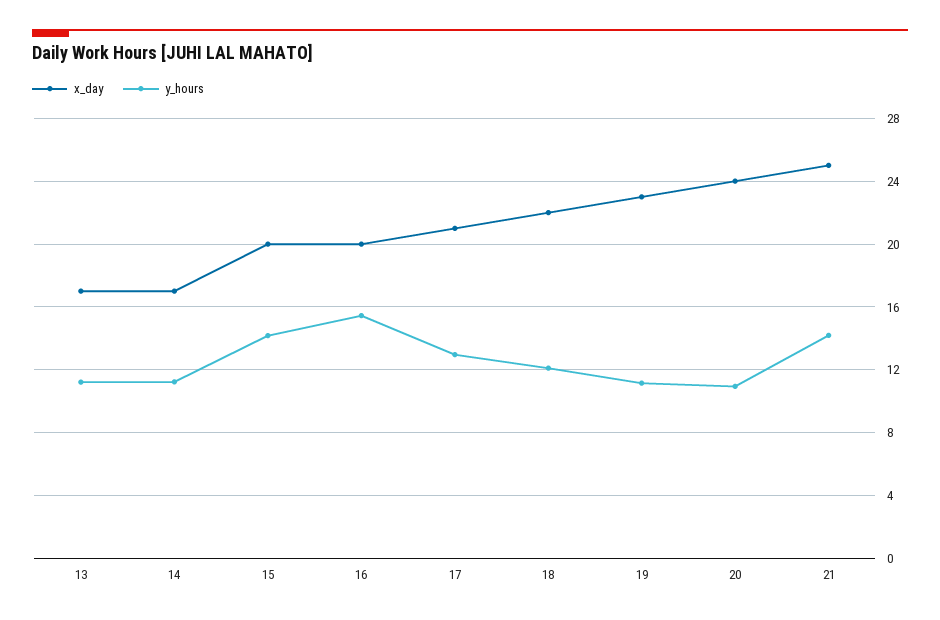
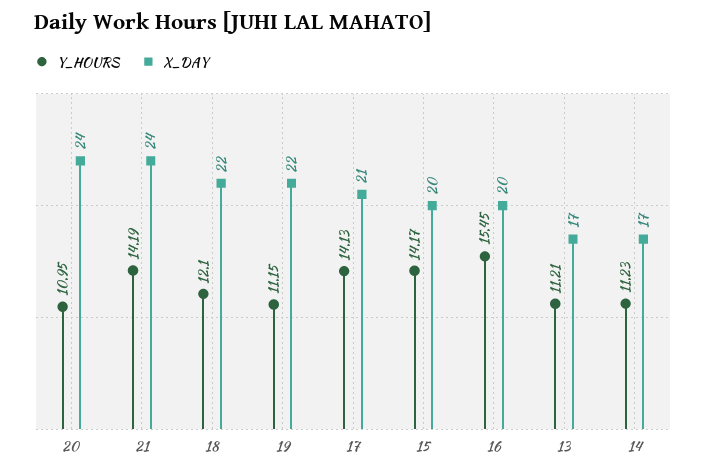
y_hours, 17: 13 -> 14.13
x_day, 19: 23 -> 22
x_day, 21: 25 -> 24

